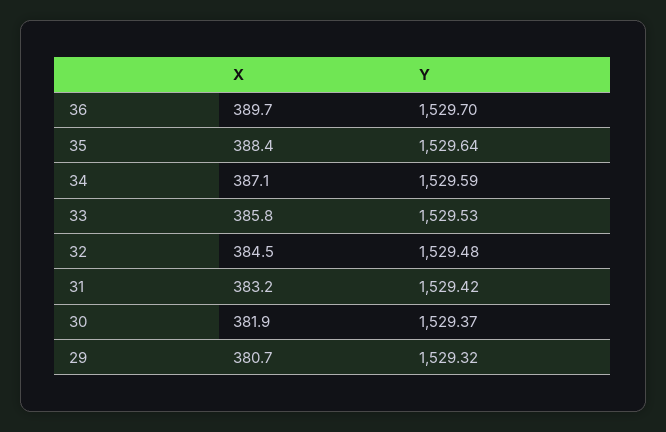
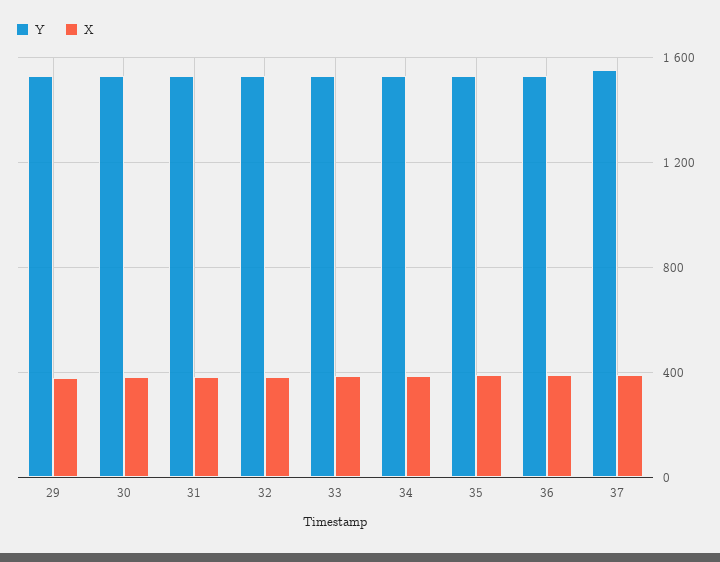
Y, 37: none -> 1550
X, 37: none -> 400

